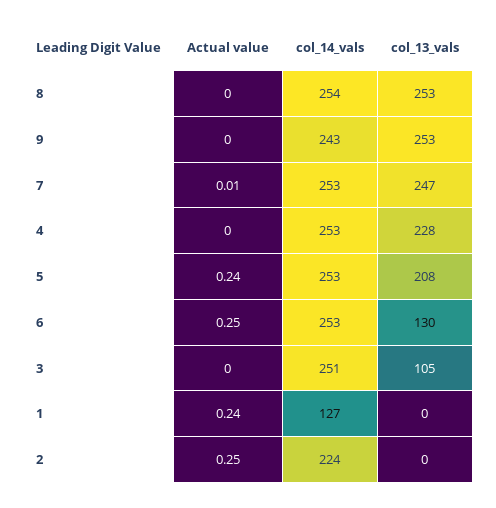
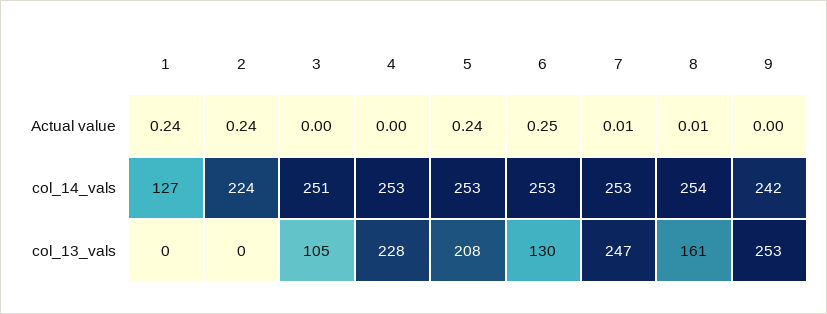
Actual value, 8: 0 -> 0.01
col_13_vals, 8: 253 -> 161
col_14_vals, 9: 243 -> 242
Actual value, 2: 0.25 -> 0.24

